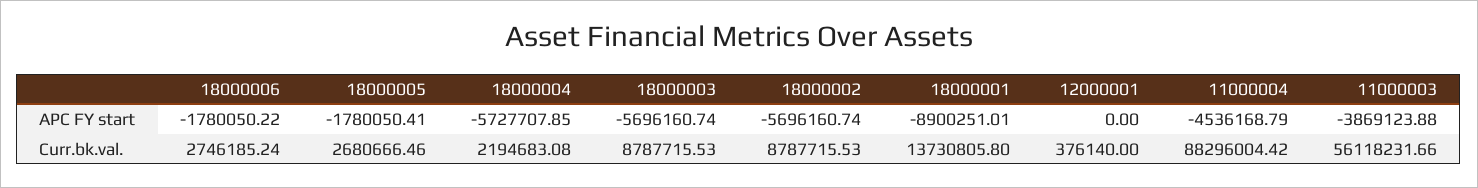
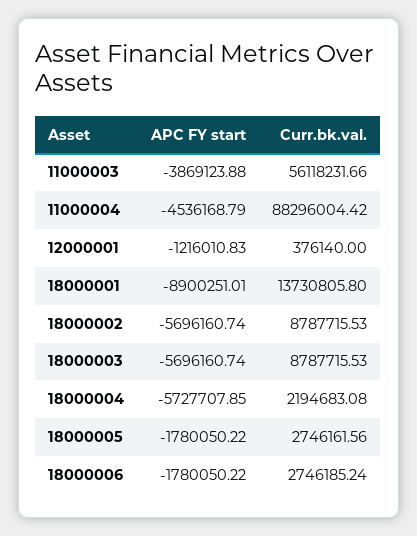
18000005, APC FY start: -1780050.41 -> -1780050.22
12000001, APC FY start: 0 -> -1216010.83
18000005, Curr.bk.val.: 2680666.46 -> 2746161.56

